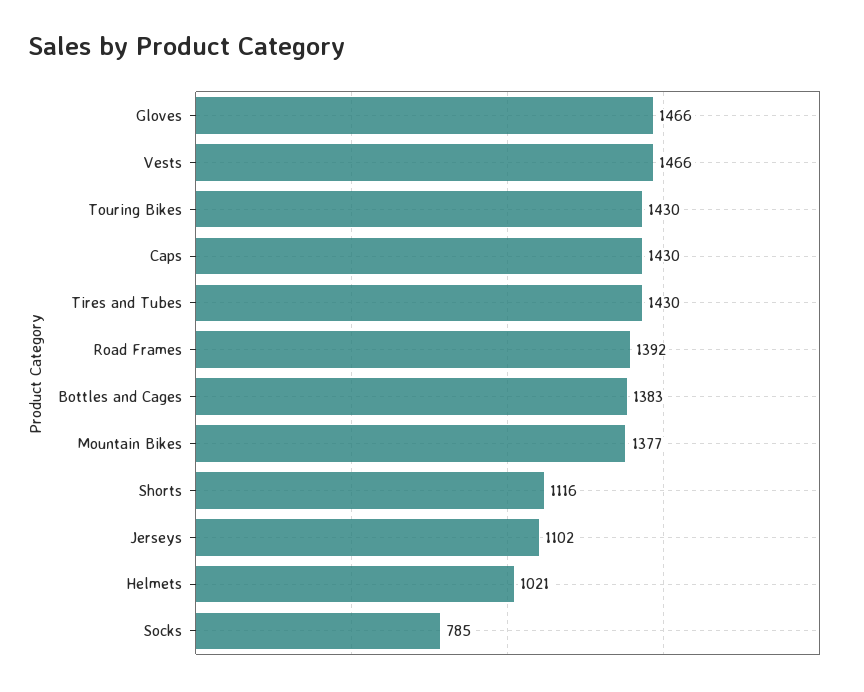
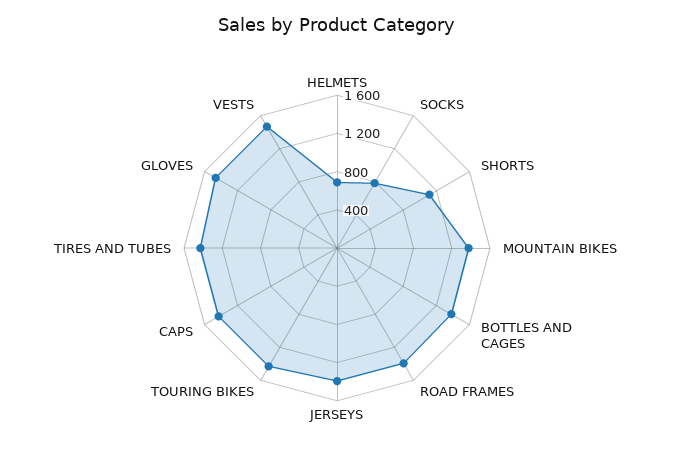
Jerseys: 1102 -> 1400
Helmets: 1021 -> 700

